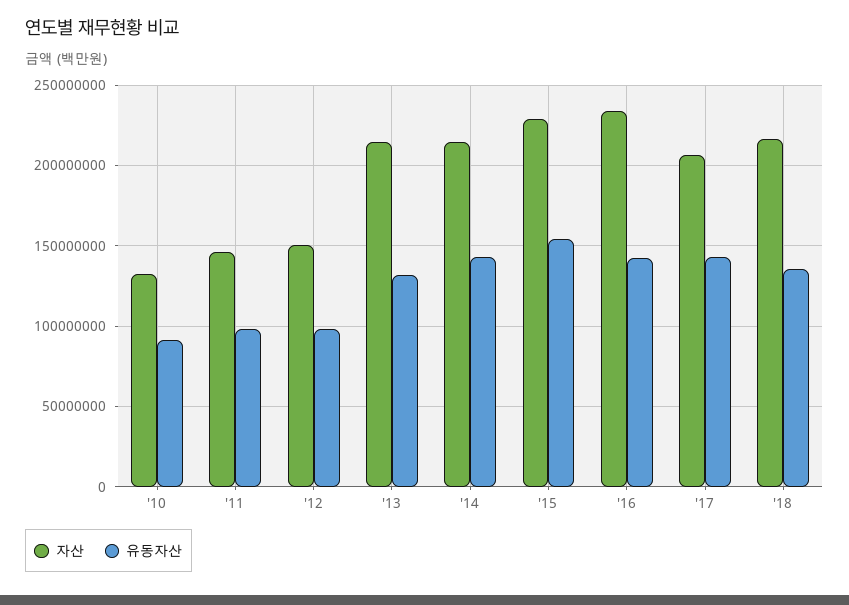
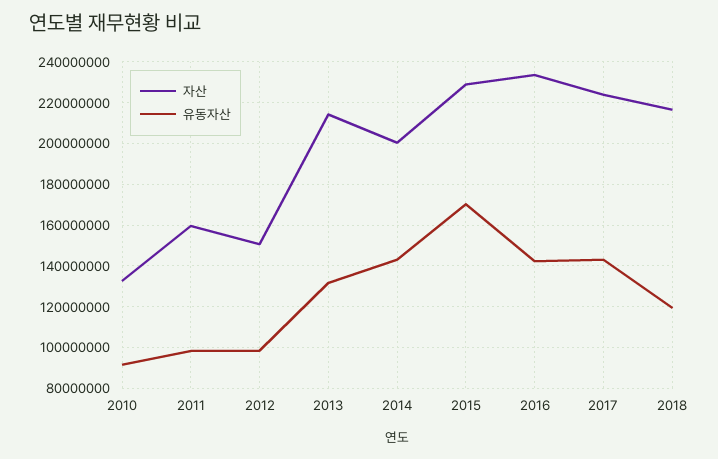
자산, '11: 145000000 -> 160000000
자산, '14: 215000000 -> 200000000
유동자산, '15: 155000000 -> 170000000
자산, '17: 205000000 -> 225000000
유동자산, '18: 135000000 -> 120000000

